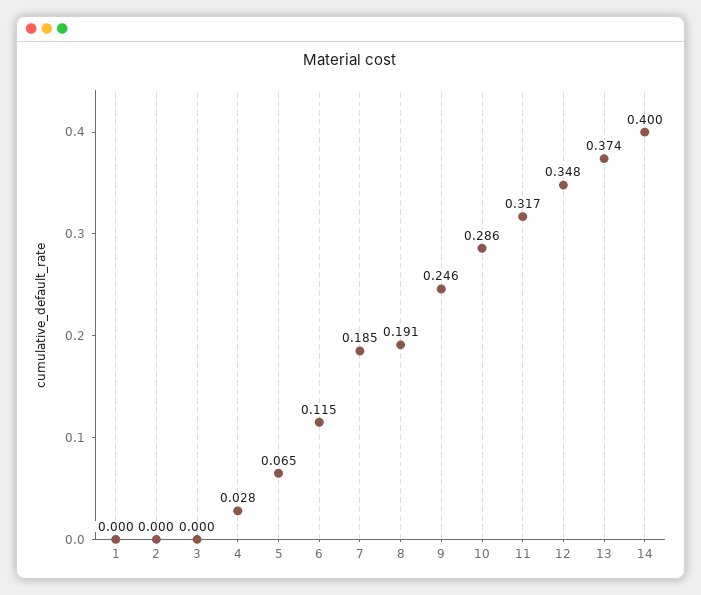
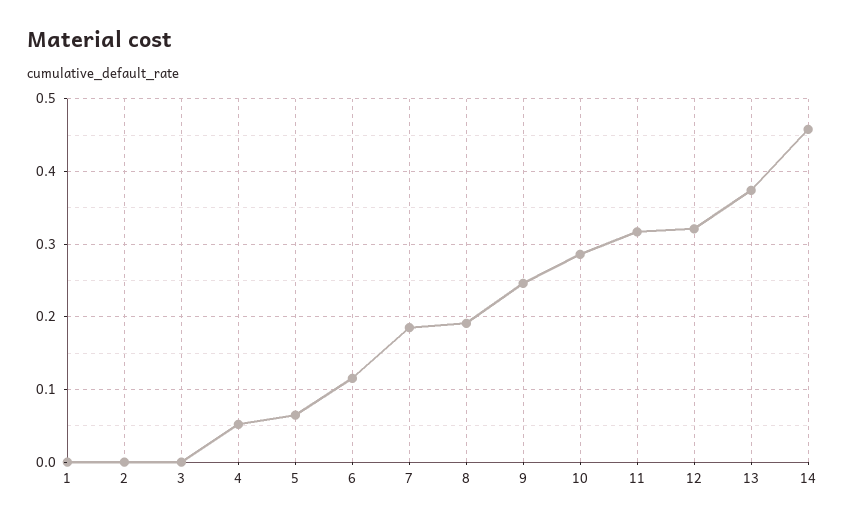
4: 0.028 -> 0.05
12: 0.348 -> 0.32
14: 0.4 -> 0.46

